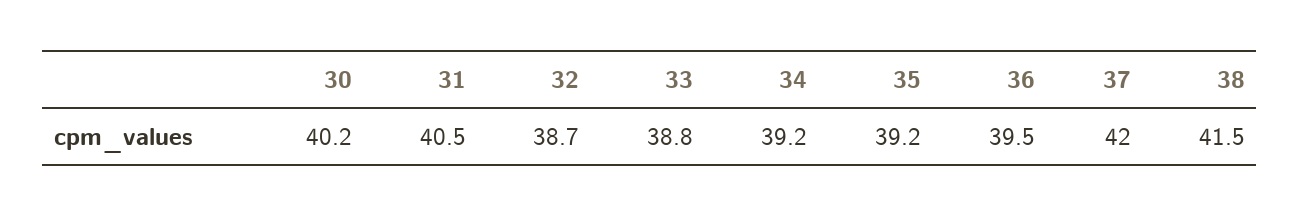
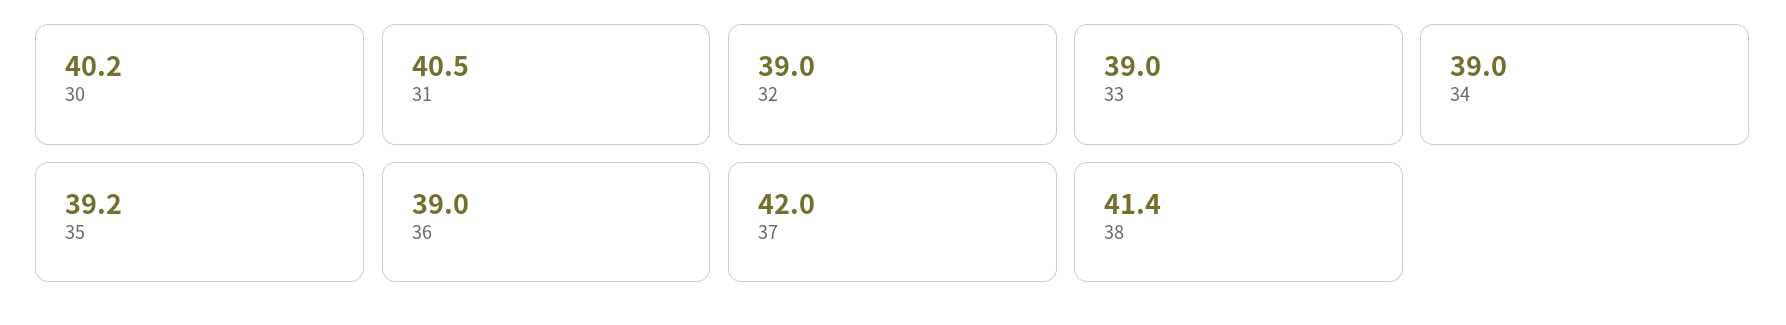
32: 38.7 -> 39
33: 38.8 -> 39
34: 39.2 -> 39
36: 39.5 -> 39
38: 41.5 -> 41.4

